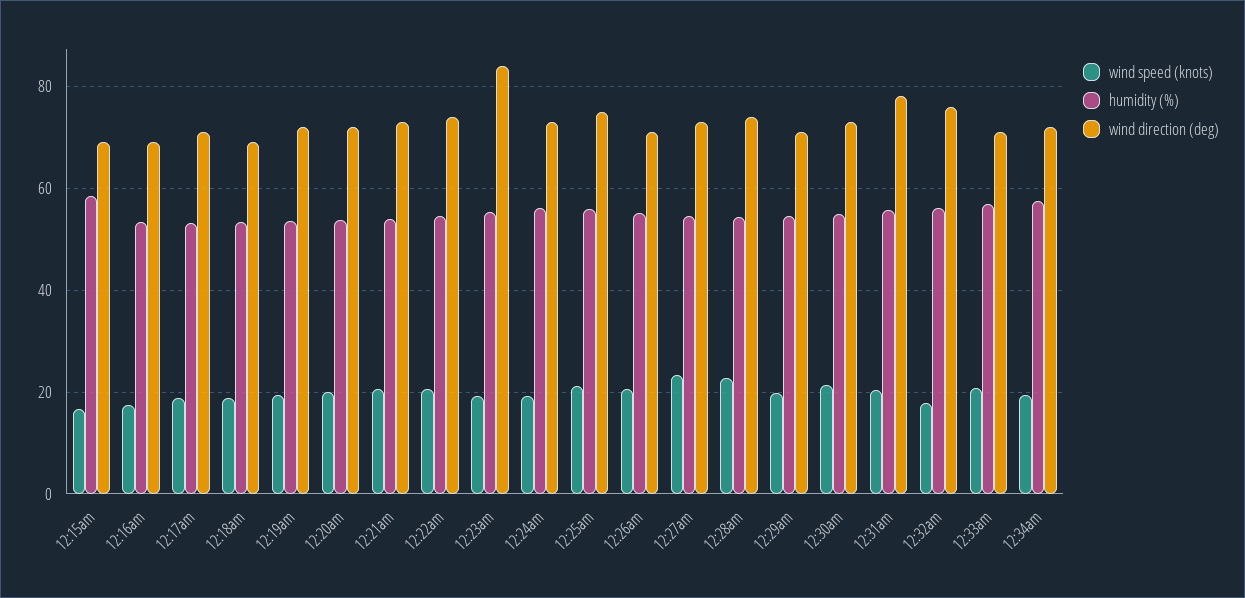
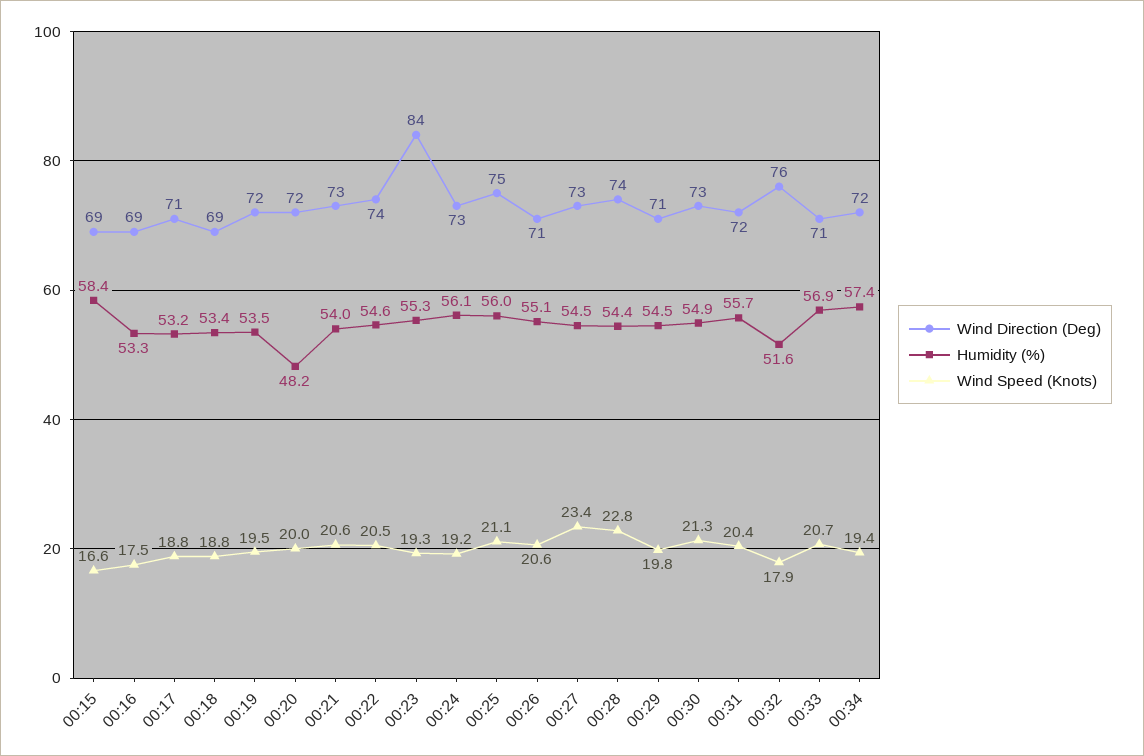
humidity (%), 12:20am: 54 -> 48.2
wind direction (deg), 12:31am: 78 -> 72
humidity (%), 12:32am: 56 -> 51.6

